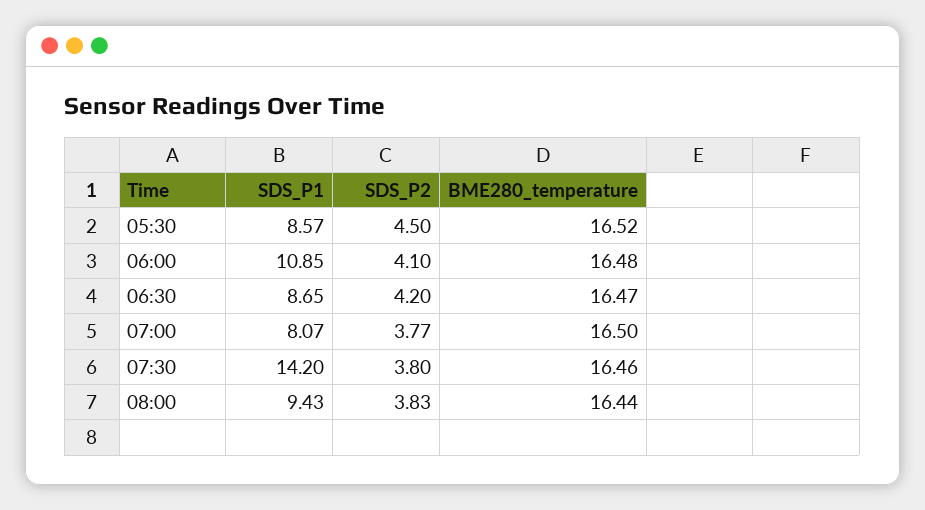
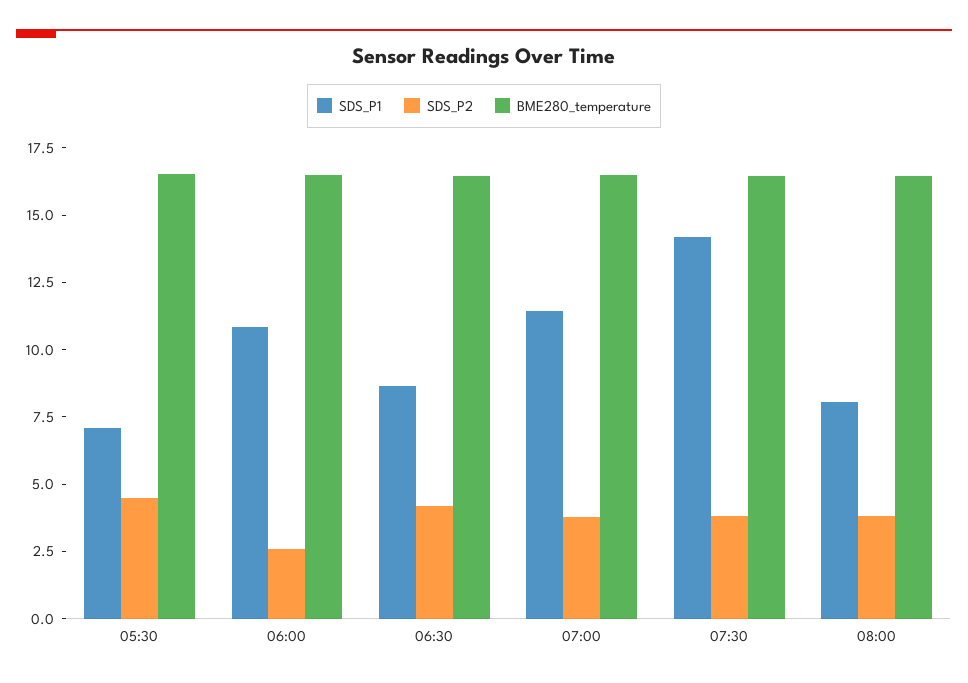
SDS_P1, 05:30: 8.57 -> 7
SDS_P2, 06:00: 4.1 -> 2.5
SDS_P1, 07:00: 8.07 -> 11.5
SDS_P1, 08:00: 9.43 -> 8

